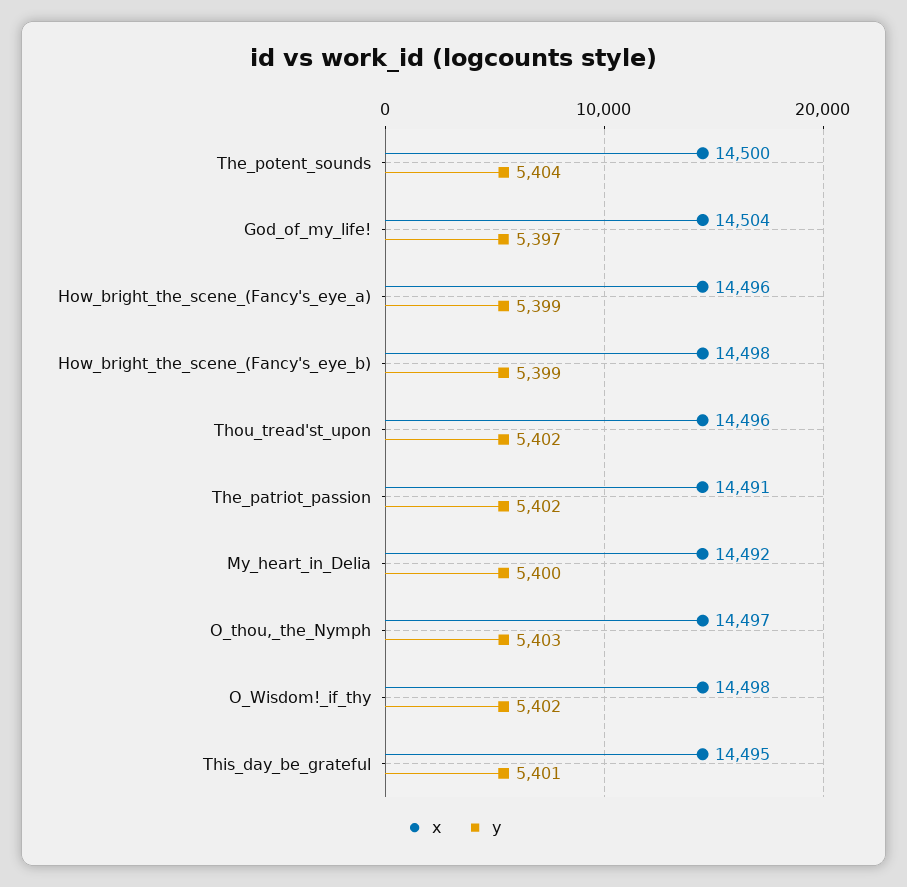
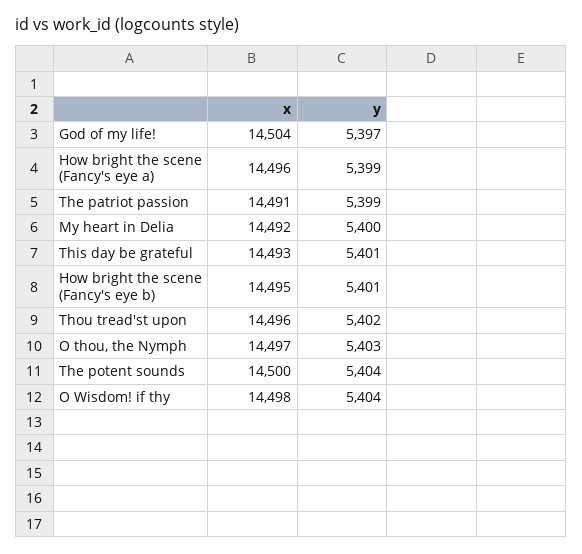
x, How_bright_the_scene_(Fancy's_eye_b): 14498 -> 14495
y, How_bright_the_scene_(Fancy's_eye_b): 5399 -> 5401
y, The_patriot_passion: 5402 -> 5399
y, O_Wisdom!_if_thy: 5402 -> 5404
x, This_day_be_grateful: 14495 -> 14493

